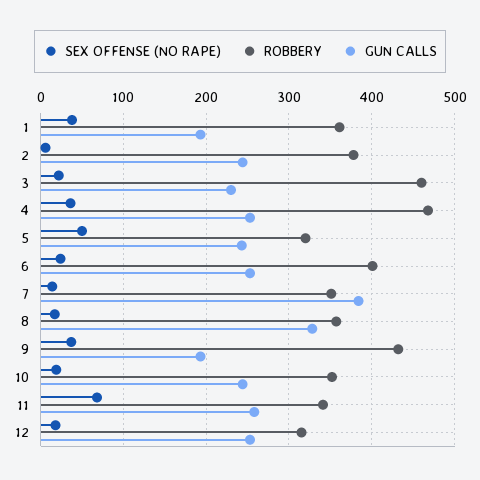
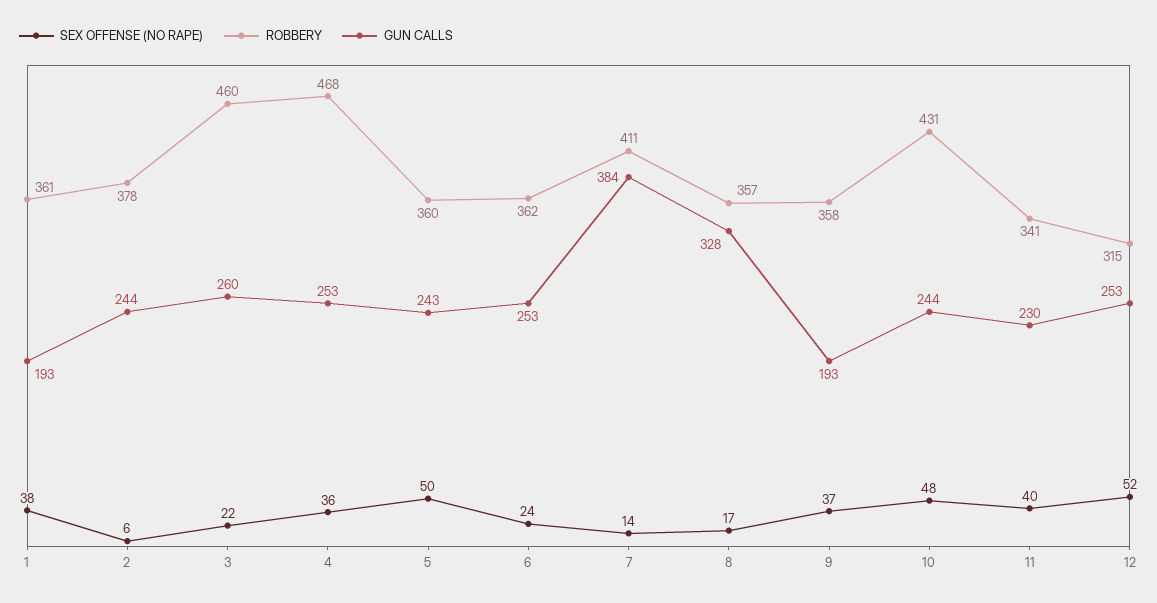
GUN CALLS, 3: 230 -> 260
ROBBERY, 5: 320 -> 360
ROBBERY, 6: 400 -> 362
ROBBERY, 7: 350 -> 411
ROBBERY, 9: 430 -> 358
SEX OFFENSE (NO RAPE), 10: 20 -> 48
ROBBERY, 10: 350 -> 431
SEX OFFENSE (NO RAPE), 11: 70 -> 40
GUN CALLS, 11: 260 -> 230
SEX OFFENSE (NO RAPE), 12: 20 -> 52

